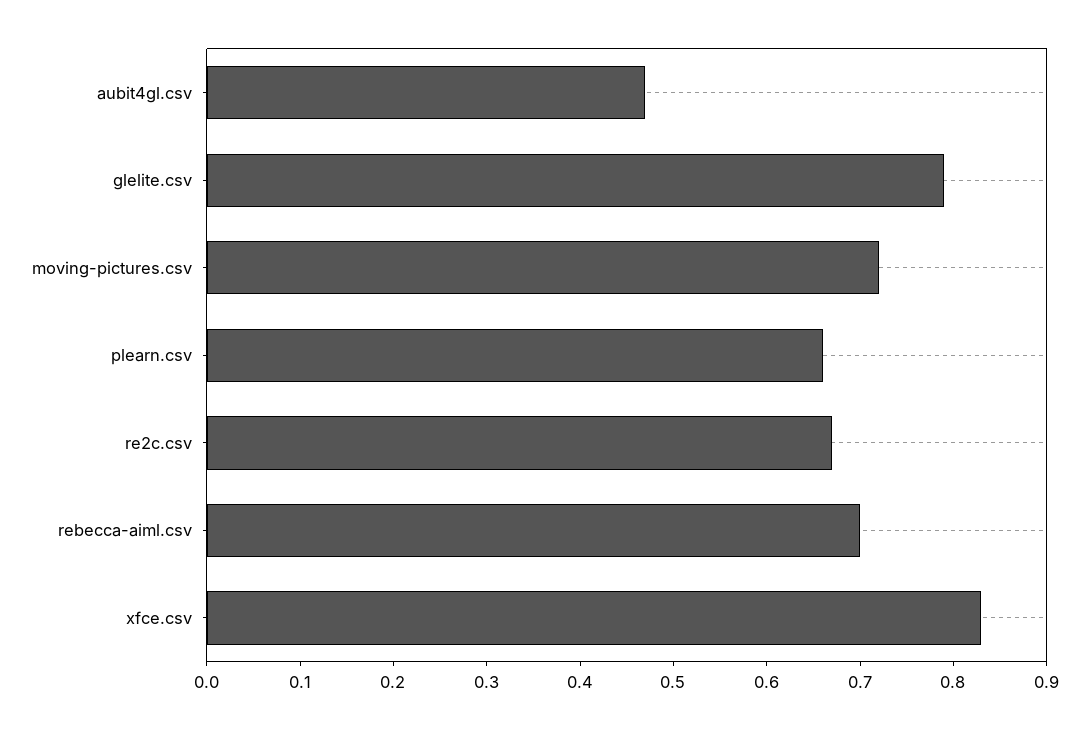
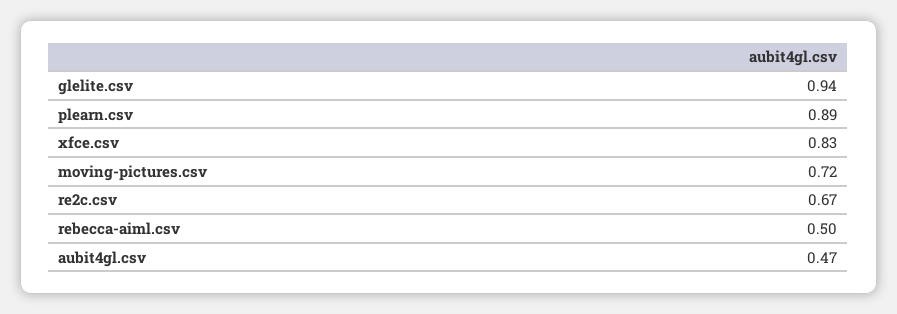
glelite.csv: 0.79 -> 0.94
plearn.csv: 0.66 -> 0.89
rebecca-aiml.csv: 0.7 -> 0.5

